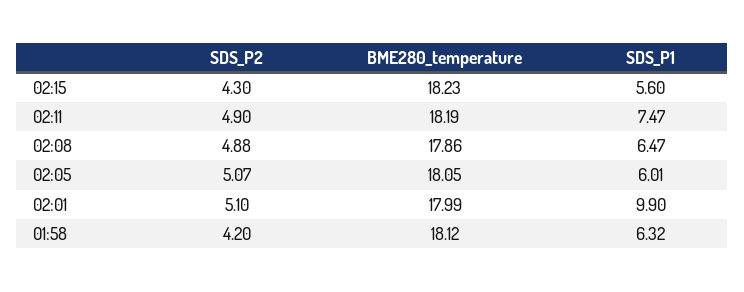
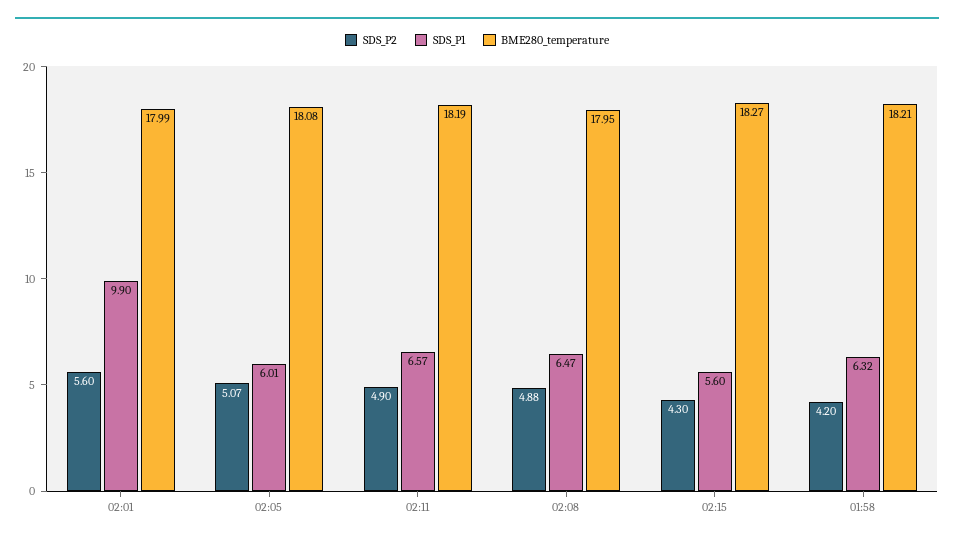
BME280_temperature, 02:15: 18.23 -> 18.27
SDS_P1, 02:11: 7.47 -> 6.57
BME280_temperature, 02:08: 17.86 -> 17.95
BME280_temperature, 02:05: 18.05 -> 18.08
SDS_P2, 02:01: 5.1 -> 5.6
BME280_temperature, 01:58: 18.12 -> 18.21

